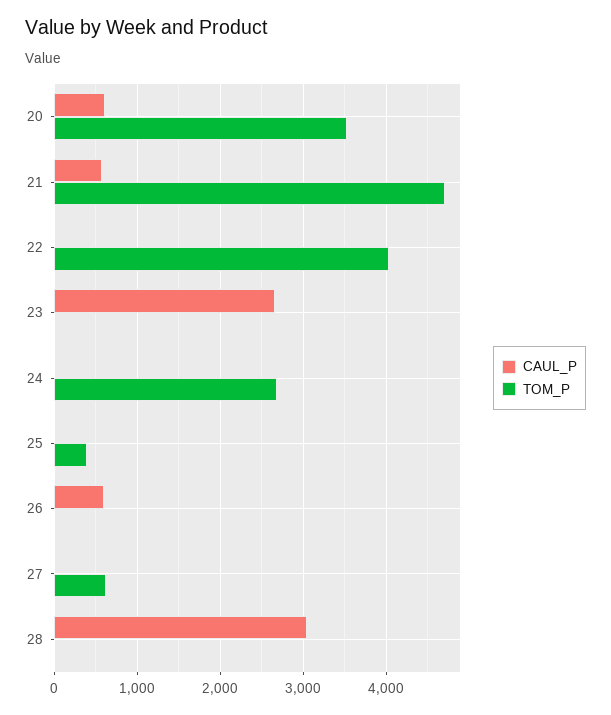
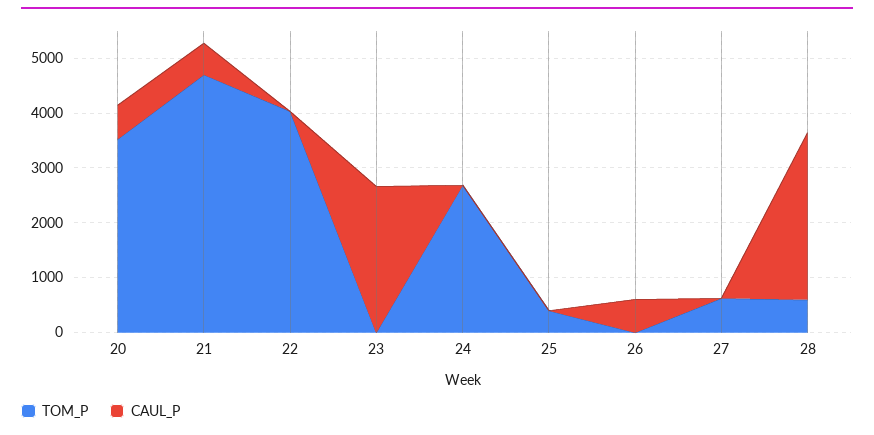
TOM_P, 28: 0 -> 600

